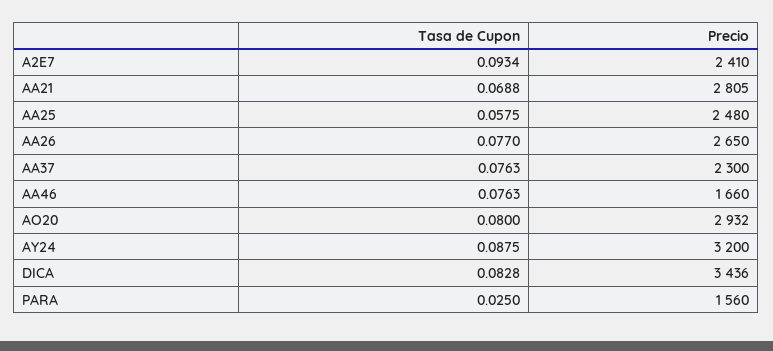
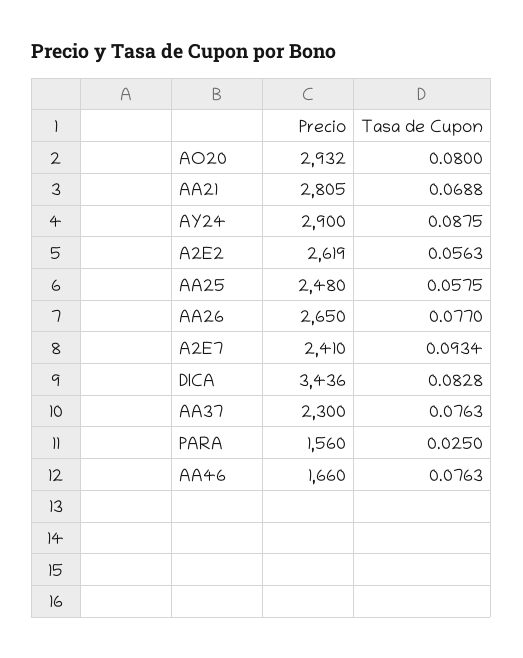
Precio, AY24: 3200 -> 2900
Precio, A2E2: none -> 2619
Tasa de Cupon, A2E2: none -> 0.0563

